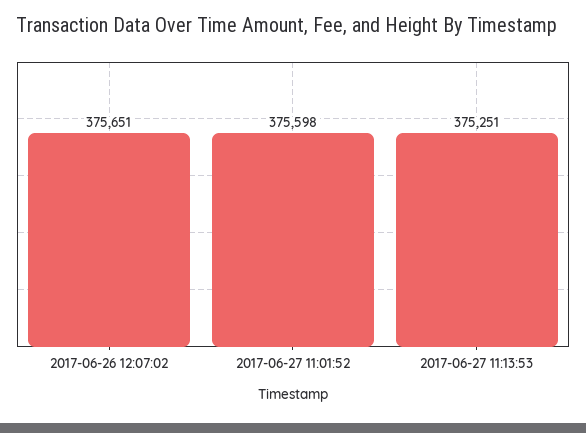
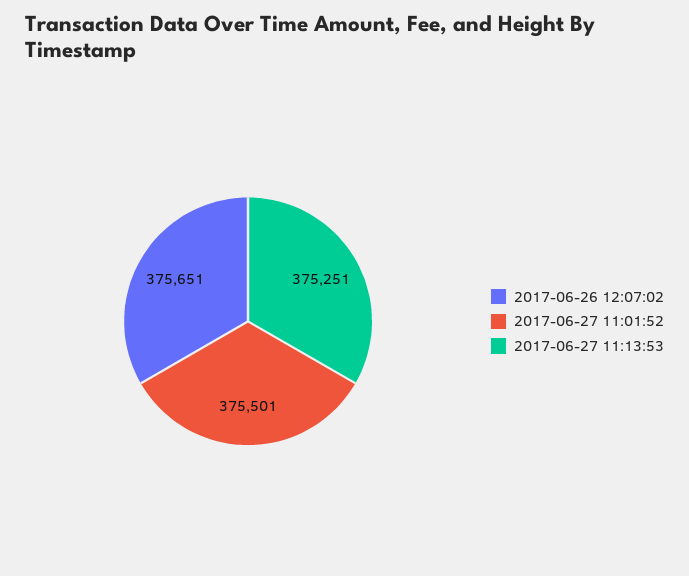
2017-06-27 11:01:52: 375598 -> 375501

